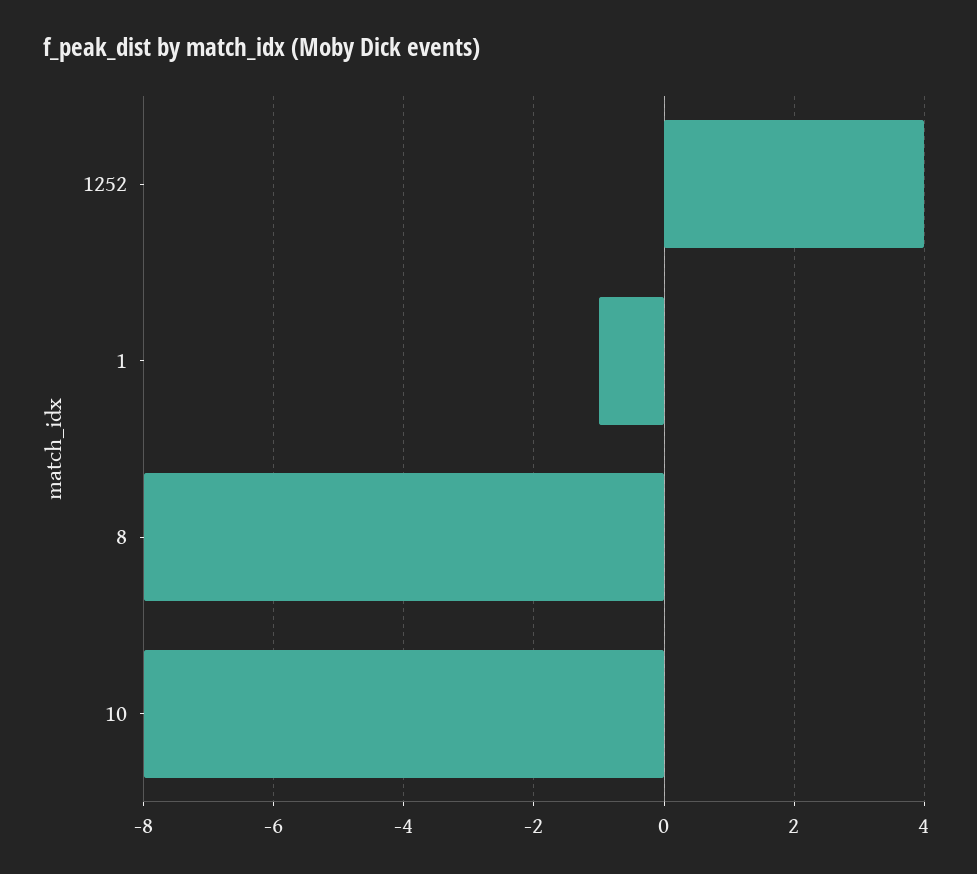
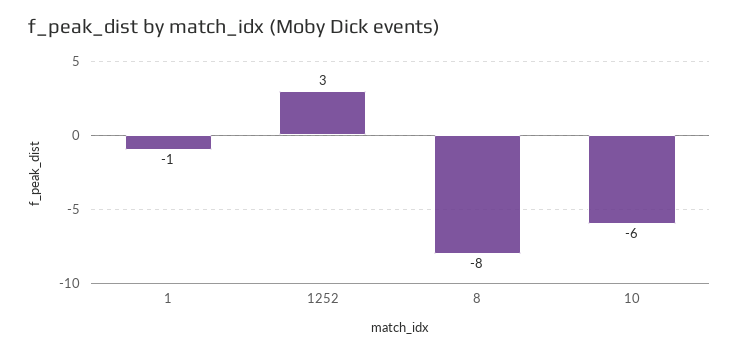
1252: 4 -> 3
10: -8 -> -6

